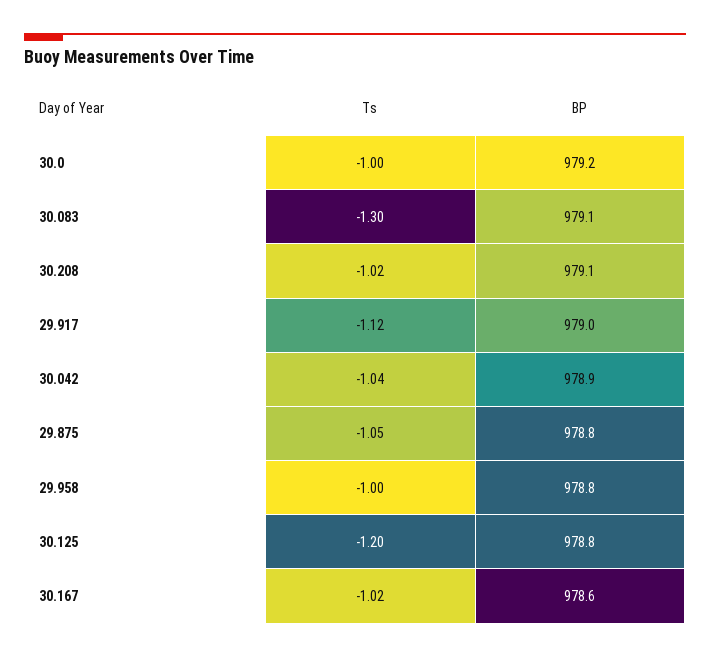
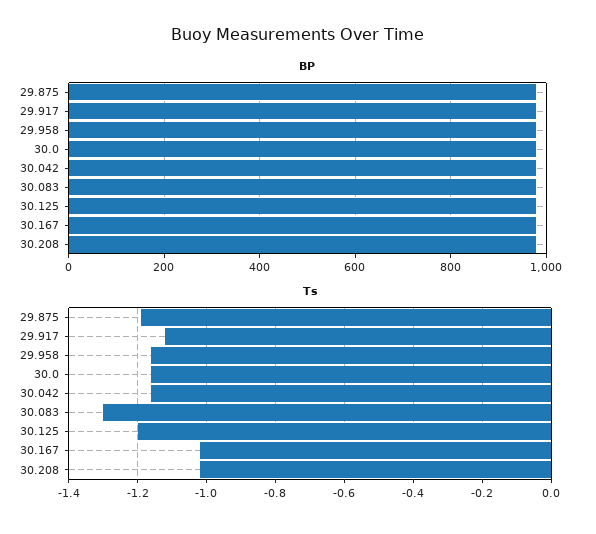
Ts, 30.0: -1 -> -1.15
Ts, 30.042: -1.04 -> -1.15
Ts, 29.875: -1.05 -> -1.2
Ts, 29.958: -1 -> -1.15

